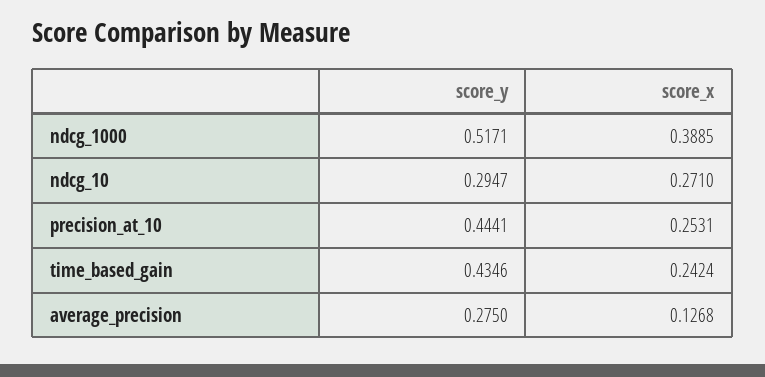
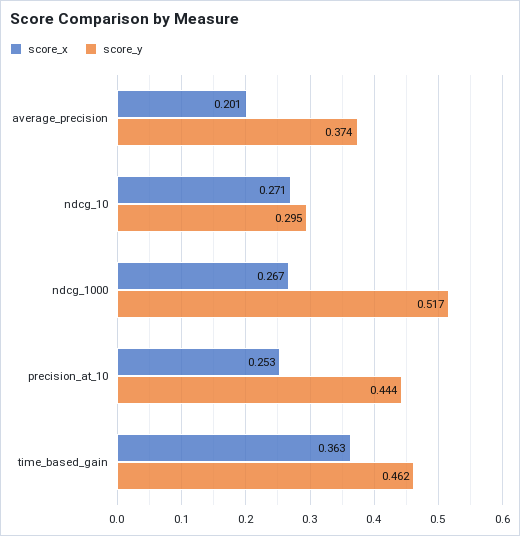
score_x, ndcg_1000: 0.3885 -> 0.267
score_y, time_based_gain: 0.4346 -> 0.462
score_x, time_based_gain: 0.2424 -> 0.363
score_y, average_precision: 0.275 -> 0.374
score_x, average_precision: 0.1268 -> 0.201

